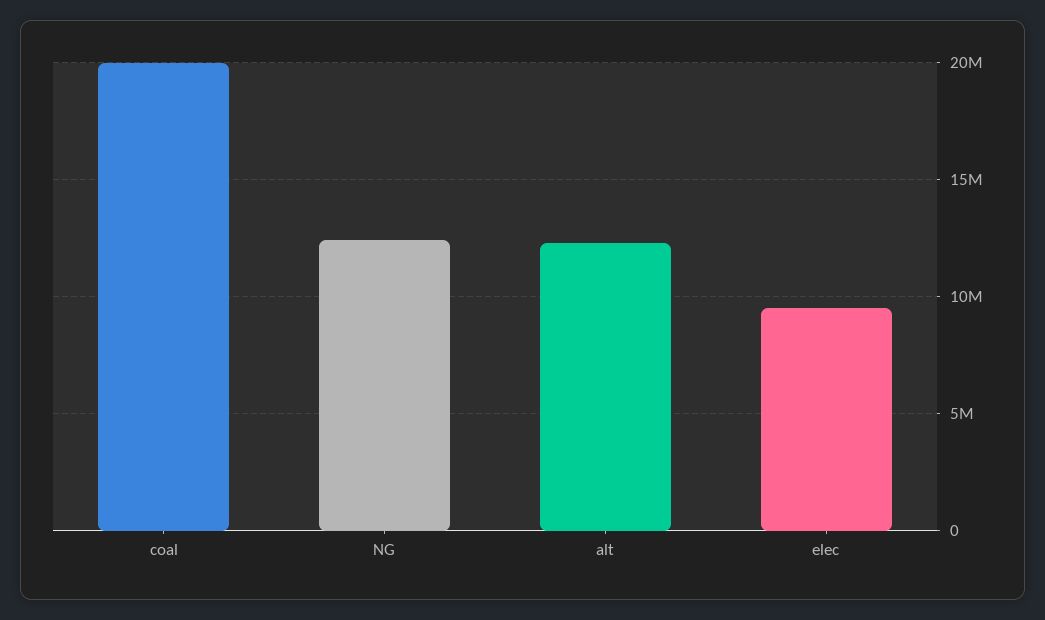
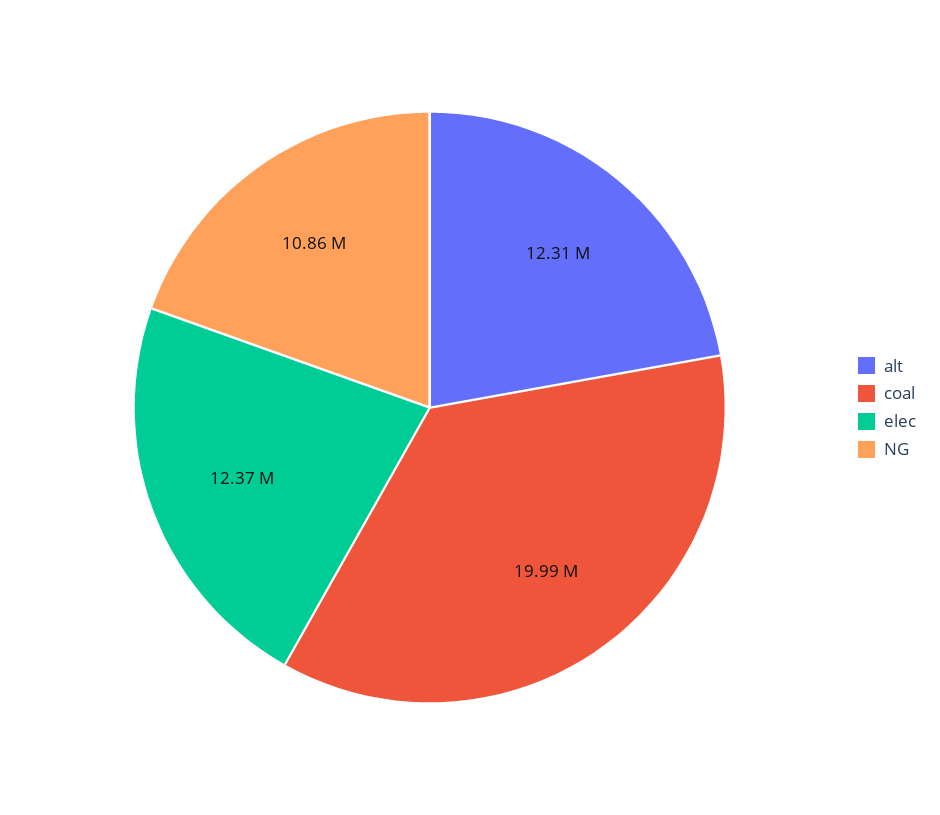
NG: 12500000 -> 10860000
elec: 9500000 -> 12370000

